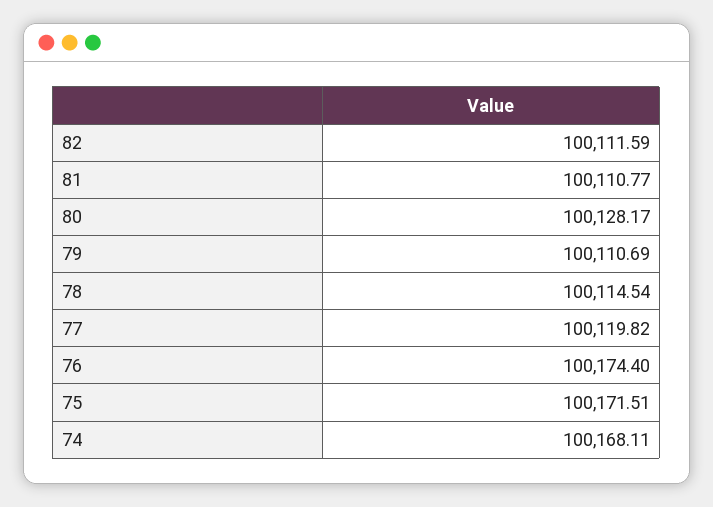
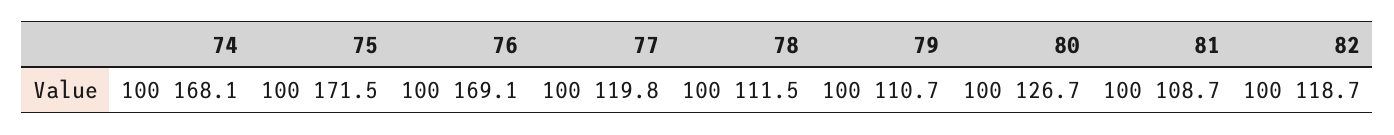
82: 100111.59 -> 100118.7
81: 100110.77 -> 100108.7
80: 100128.17 -> 100126.7
78: 100114.54 -> 100111.5
76: 100174.4 -> 100169.1

